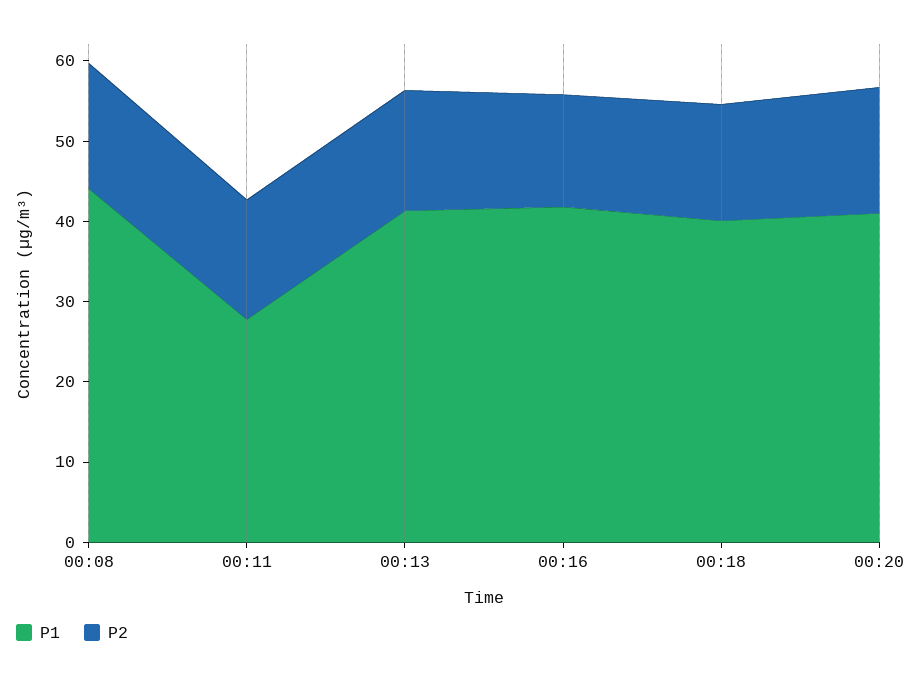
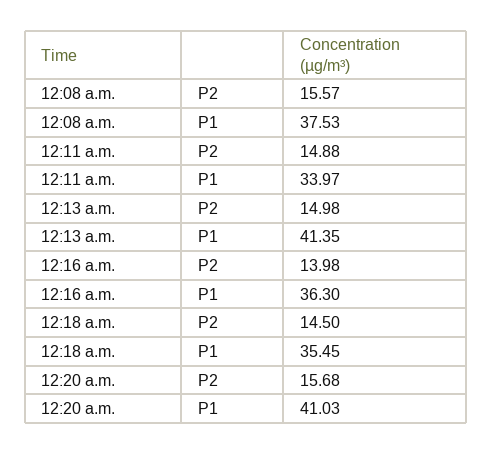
P1, 00:08: 44 -> 37.53
P1, 00:11: 28 -> 33.97
P1, 00:16: 42 -> 36.3
P1, 00:18: 40 -> 35.45

